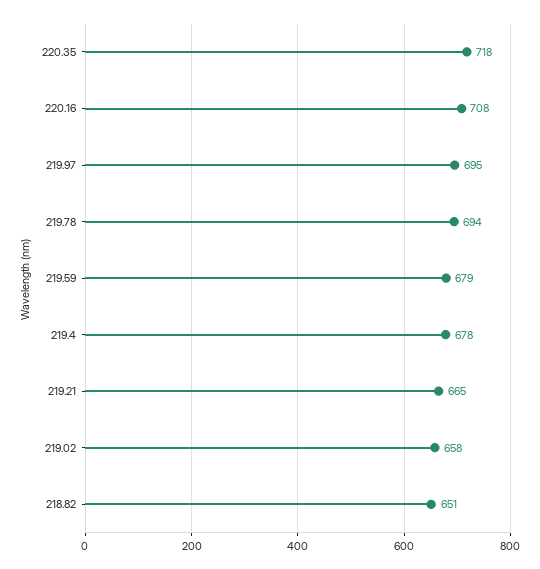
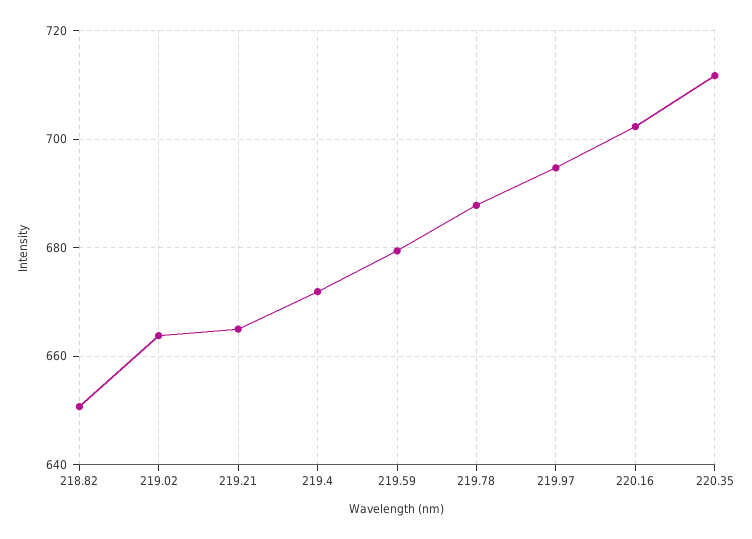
220.35: 718 -> 712
220.16: 708 -> 702
219.78: 694 -> 688
219.4: 678 -> 672
219.02: 658 -> 664

